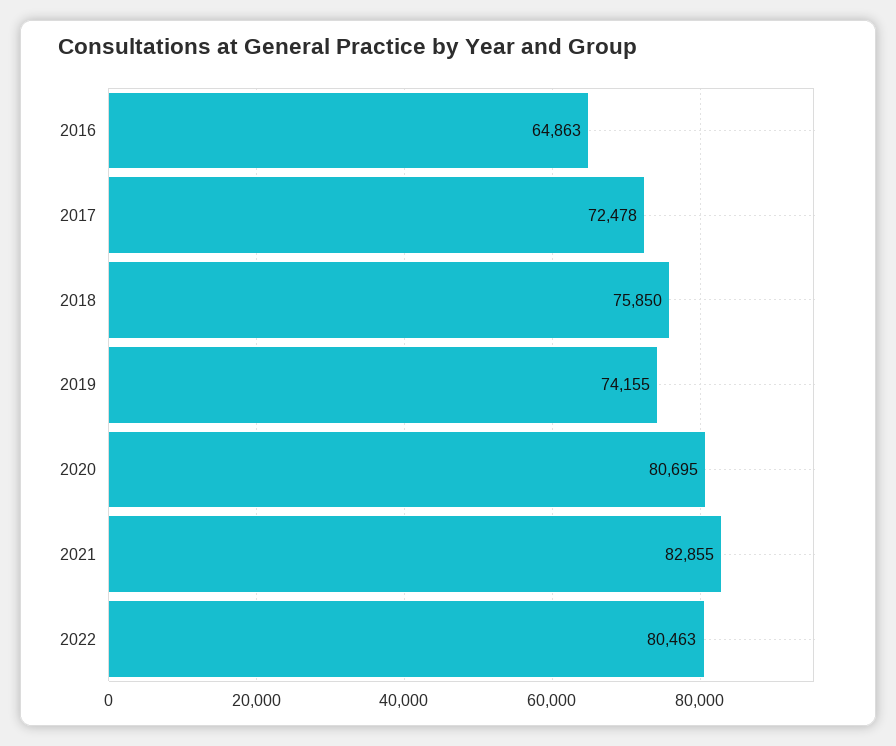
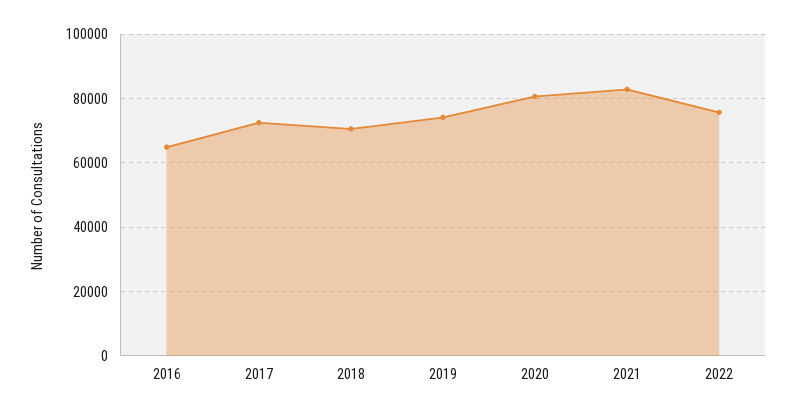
2018: 75850 -> 70000
2022: 80463 -> 76000

